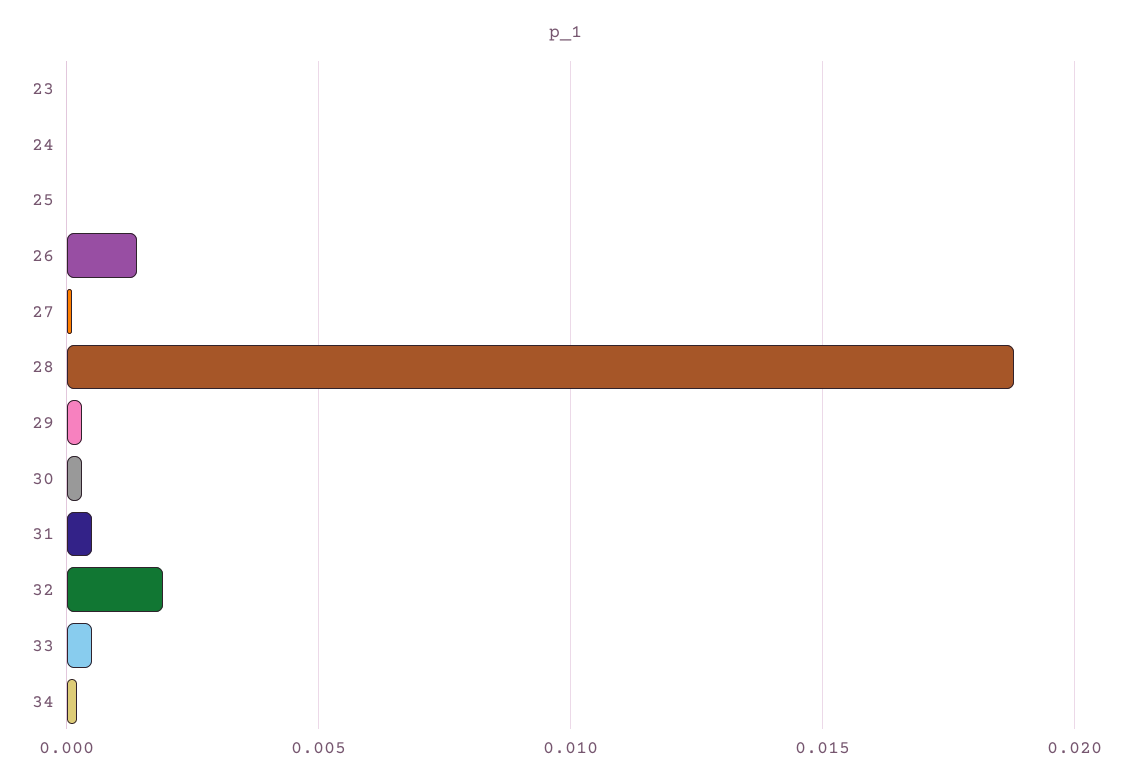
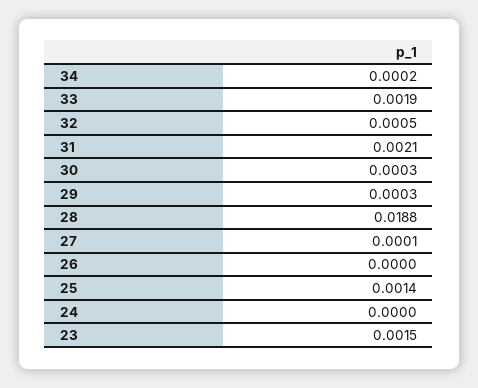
23: 0 -> 0.0015
25: 0 -> 0.0014
26: 0.0015 -> 0
31: 0.0005 -> 0.0021
32: 0.002 -> 0.0005
33: 0.0005 -> 0.0019

